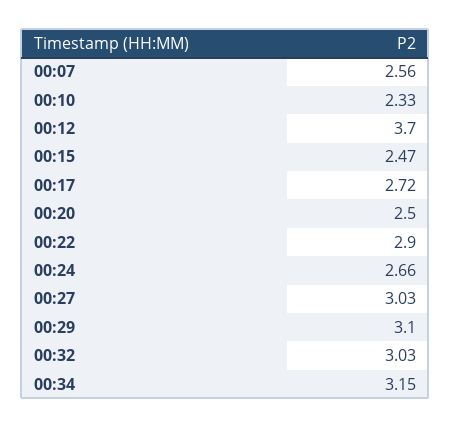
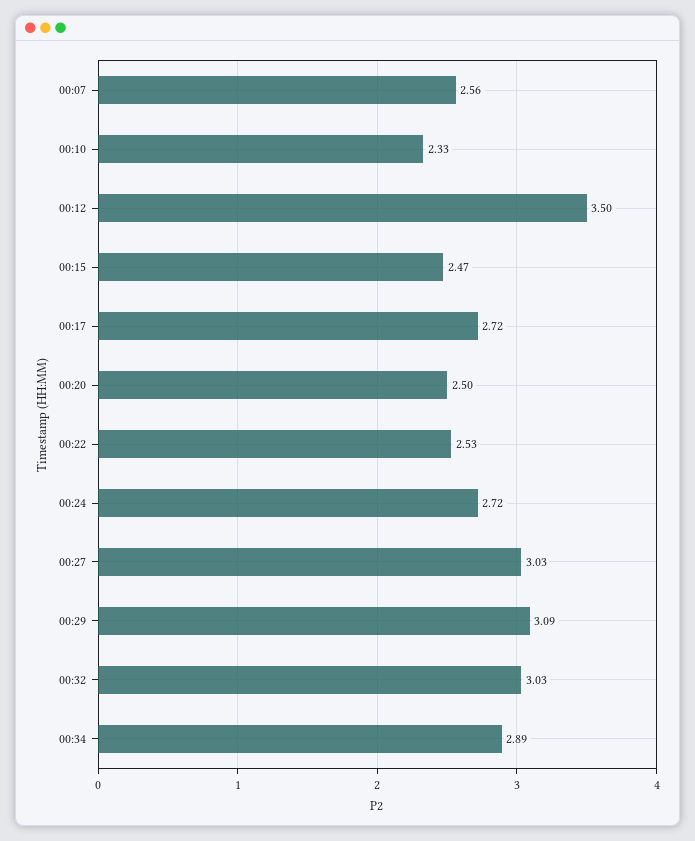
00:12: 3.7 -> 3.5
00:22: 2.9 -> 2.53
00:24: 2.66 -> 2.72
00:29: 3.1 -> 3.09
00:34: 3.15 -> 2.89

